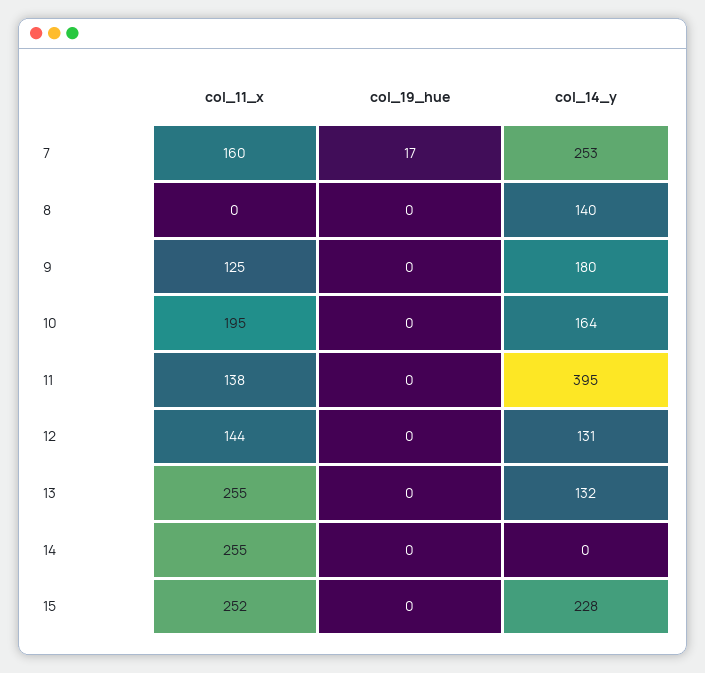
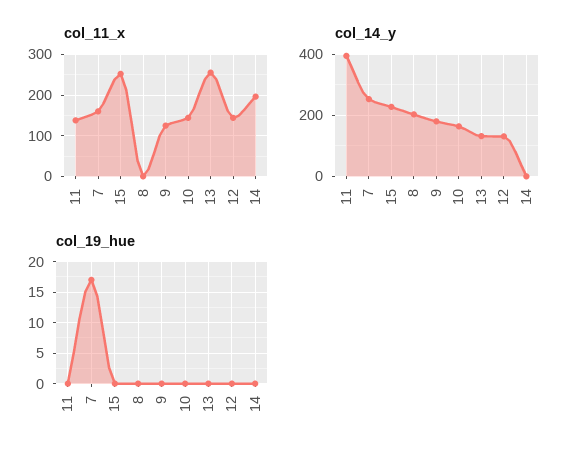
col_14_y, 8: 140 -> 200
col_11_x, 10: 195 -> 140
col_11_x, 14: 255 -> 200

